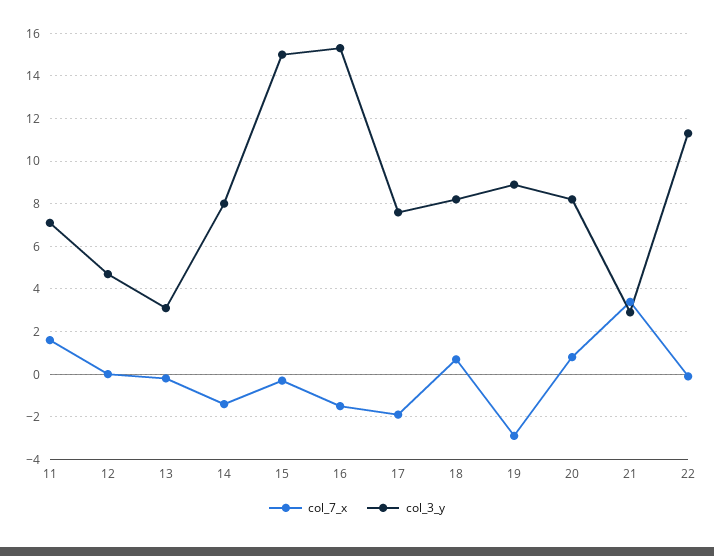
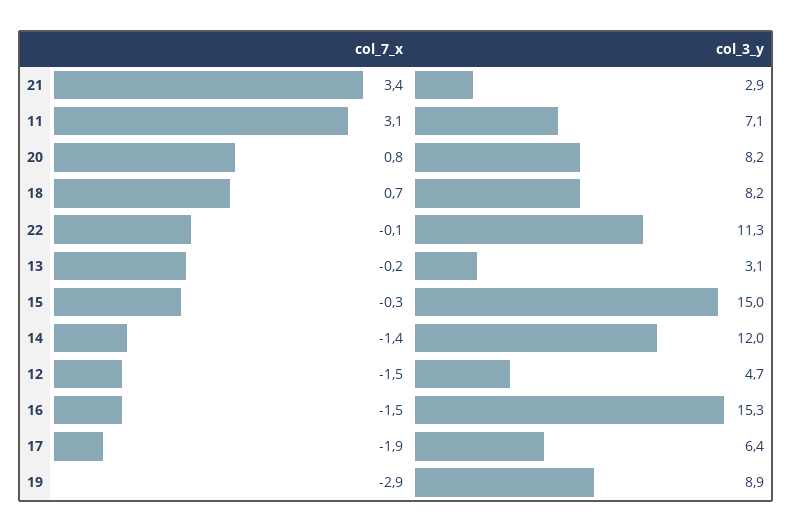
col_7_x, 11: 1.5 -> 3.1
col_7_x, 12: 0 -> -1.5
col_3_y, 14: 8 -> 12
col_3_y, 17: 7.5 -> 6.4

